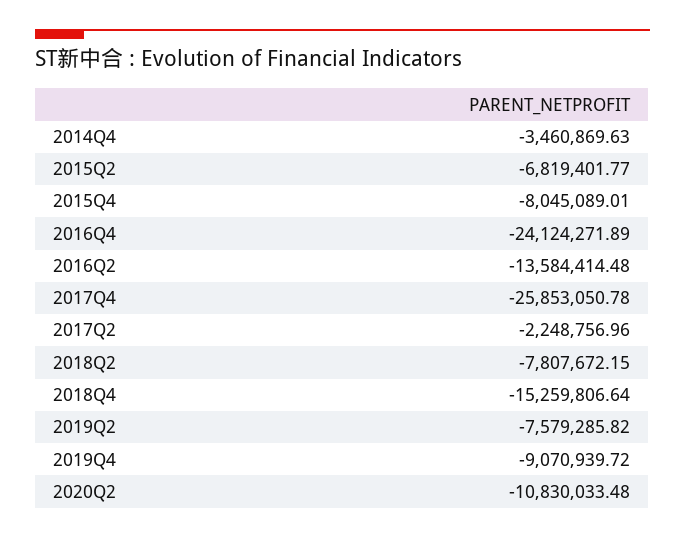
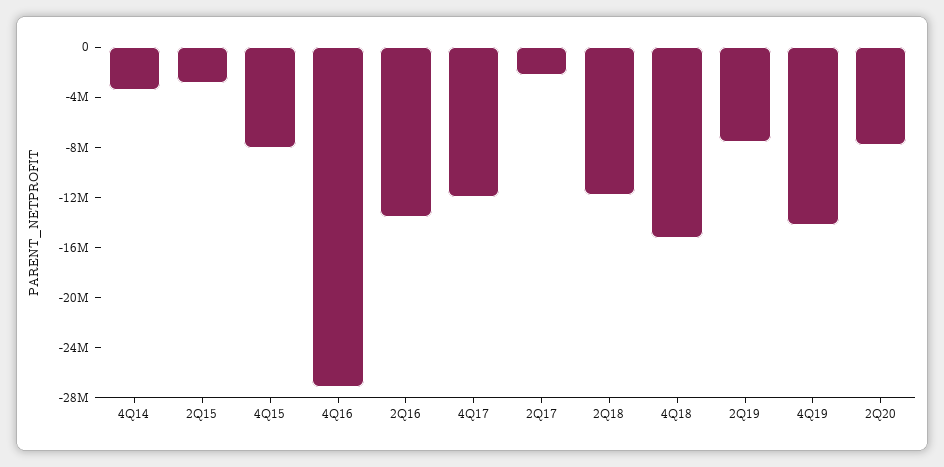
2015Q2: -6819401.77 -> -3000000
2016Q4: -24124271.89 -> -27000000
2017Q4: -25853050.78 -> -12000000
2018Q2: -7807672.15 -> -12000000
2019Q4: -9070939.72 -> -14000000
2020Q2: -10830033.48 -> -8000000

